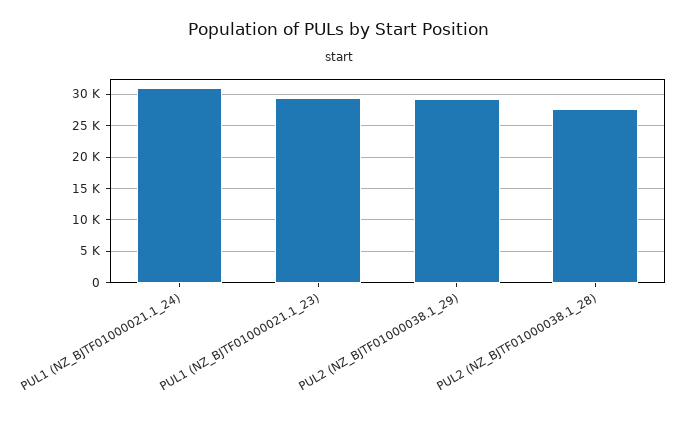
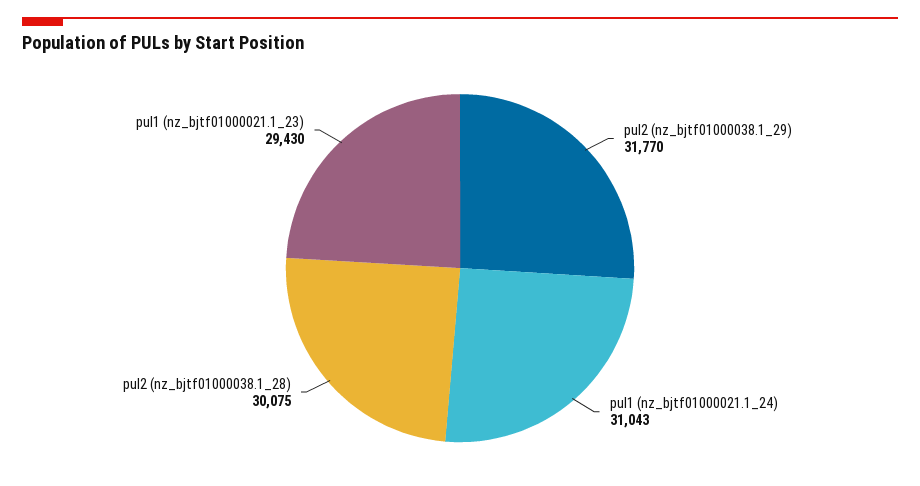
PUL2 (NZ_BJTF01000038.1_29): 29000 -> 31770
PUL2 (NZ_BJTF01000038.1_28): 28000 -> 30075

